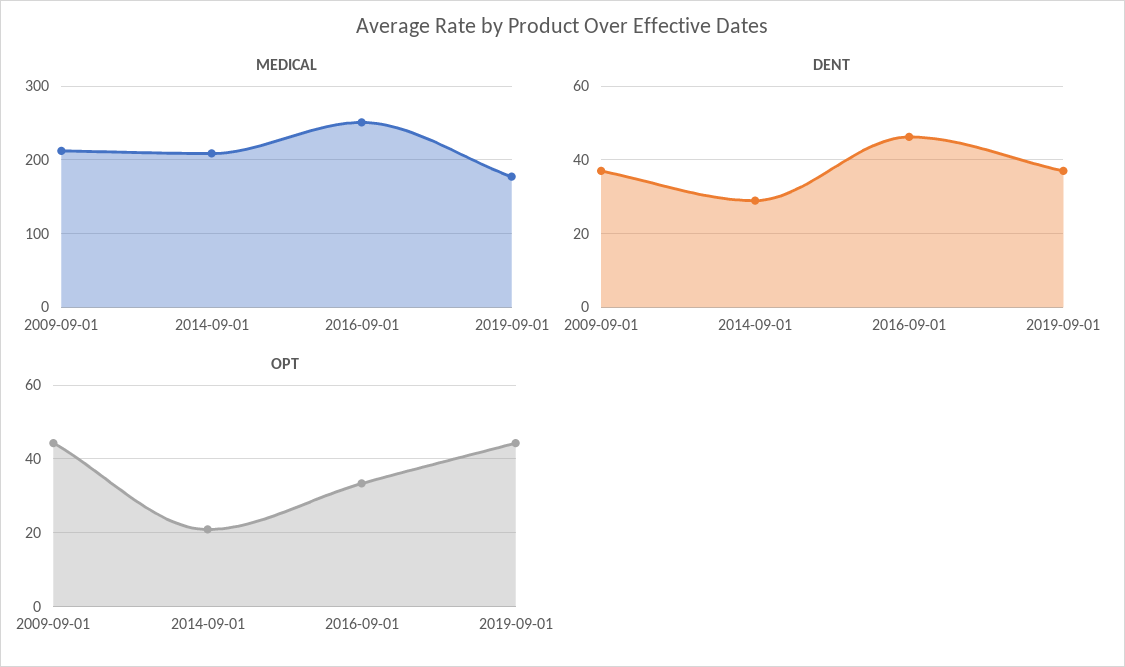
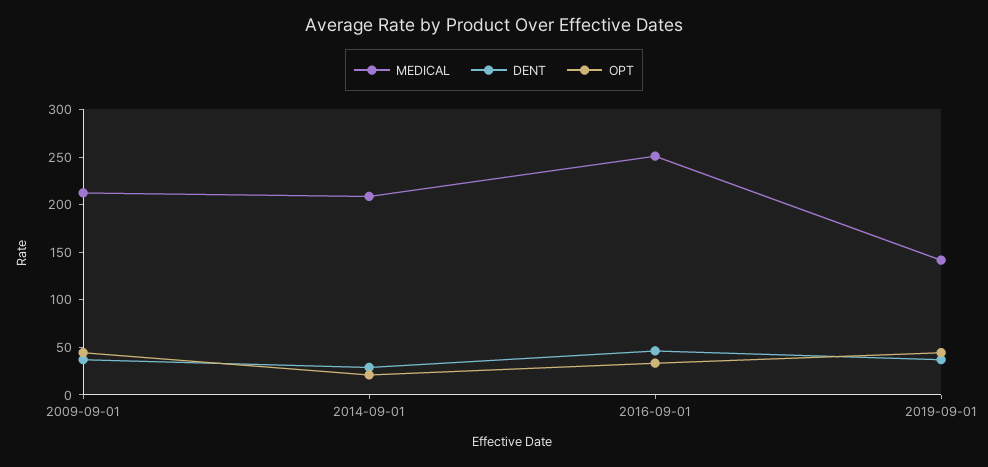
MEDICAL, 2019-09-01: 180 -> 140

